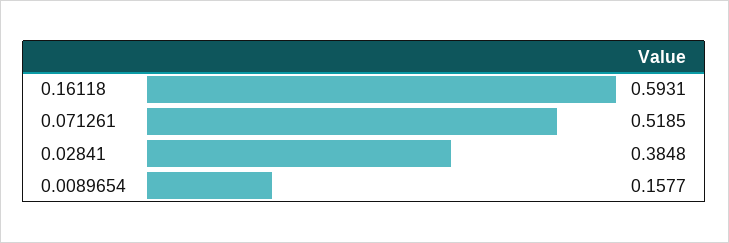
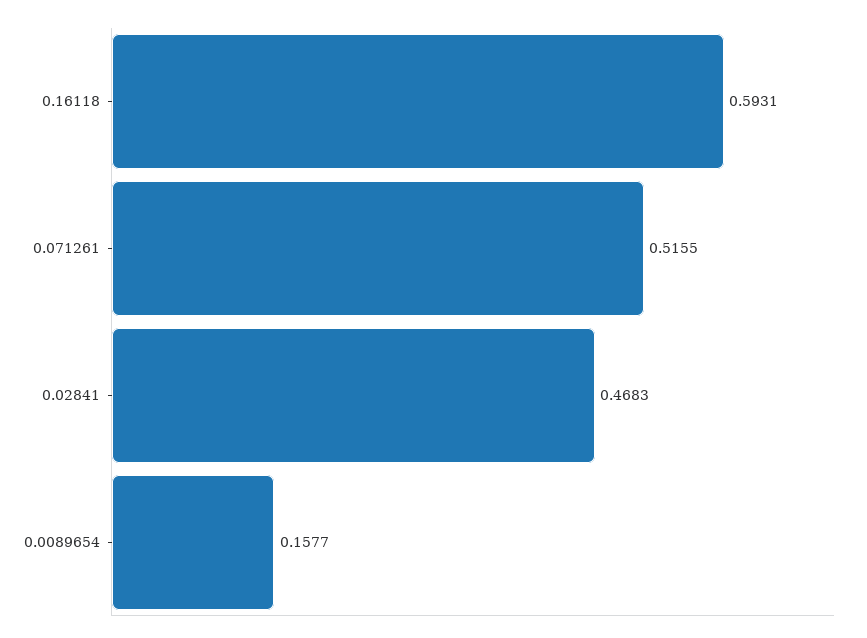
0.071261: 0.5185 -> 0.5155
0.02841: 0.3848 -> 0.4683

